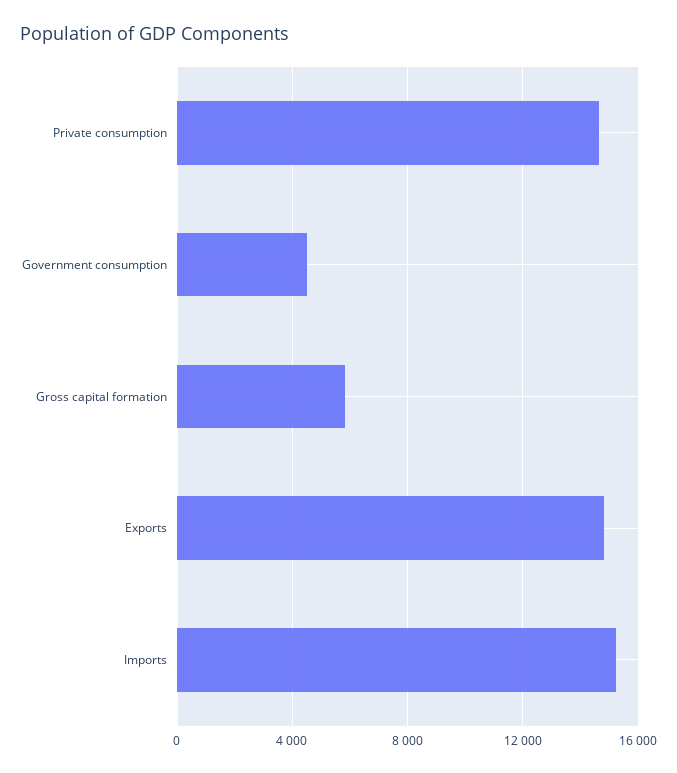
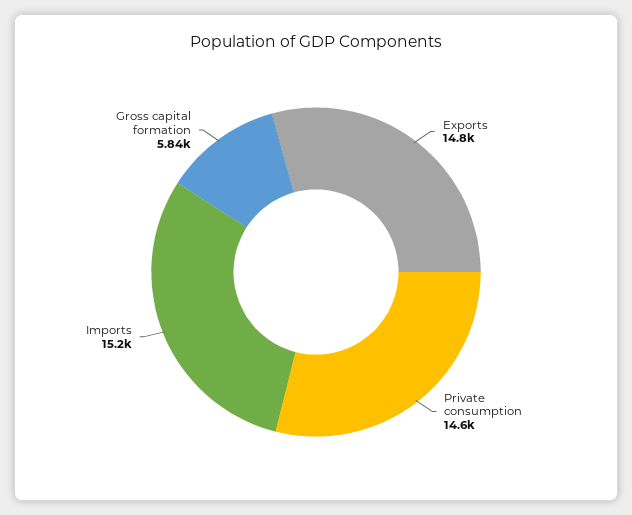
Government consumption: 4500 -> none

